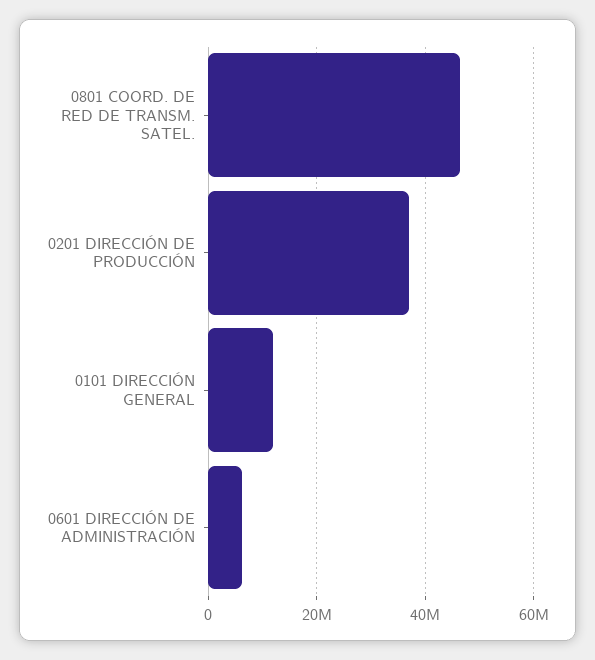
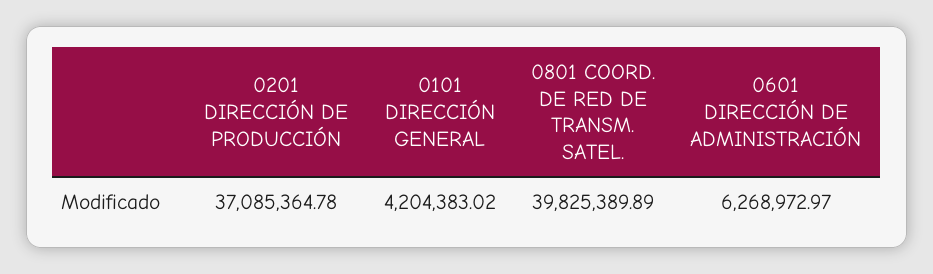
0801 COORD. DE RED DE TRANSM. SATEL.: 46000000 -> 39825389.89
0101 DIRECCIÓN GENERAL: 12000000 -> 4204383.02

